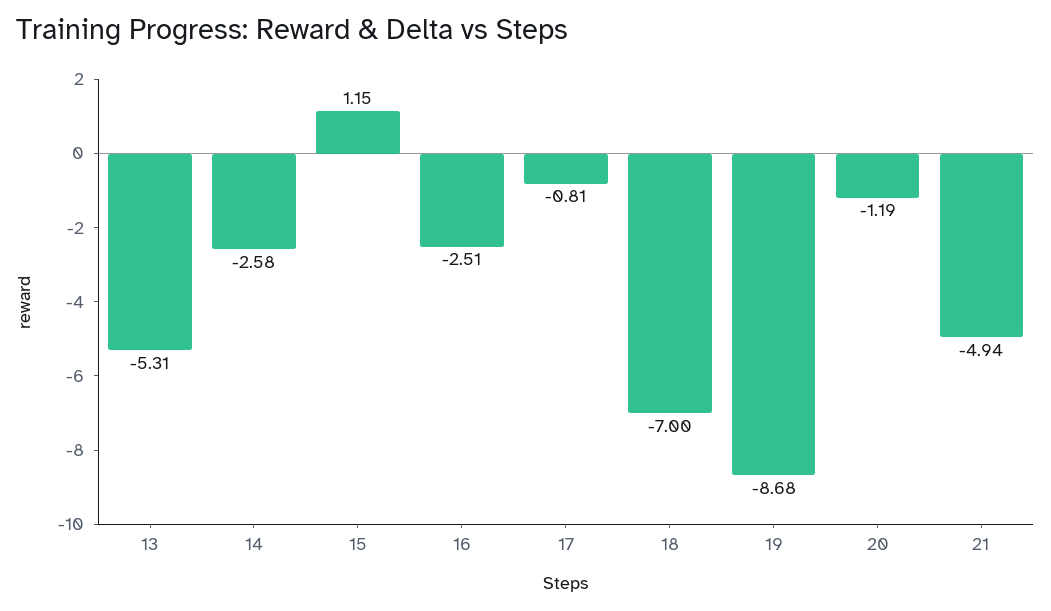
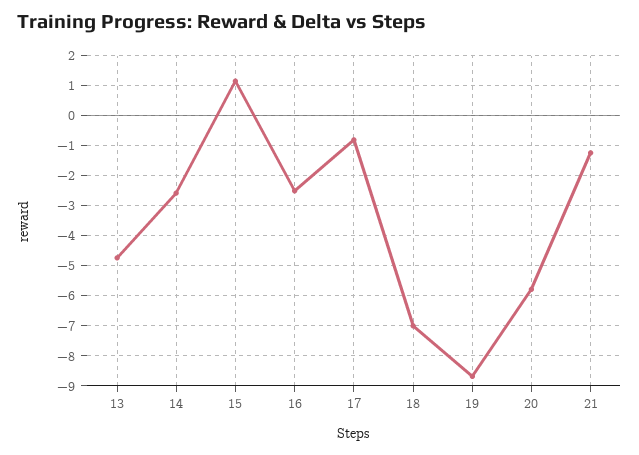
13: -5.31 -> -4.8
20: -1.19 -> -5.8
21: -4.94 -> -1.2

